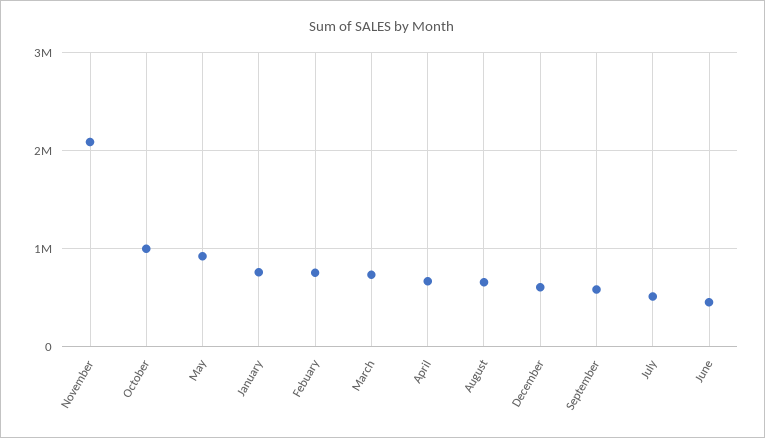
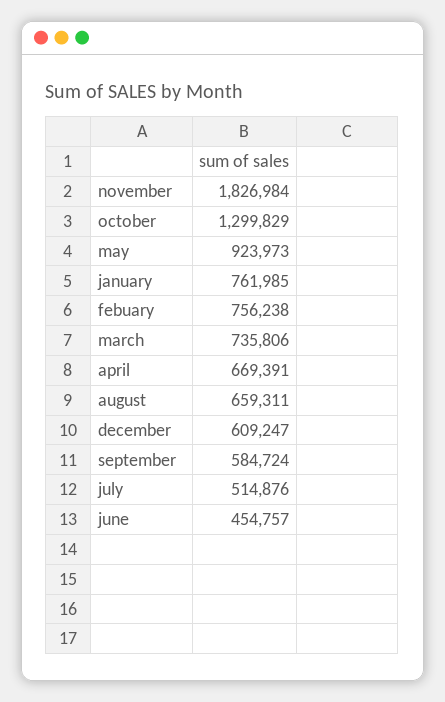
November: 2100000 -> 1826984
October: 1000000 -> 1299829

